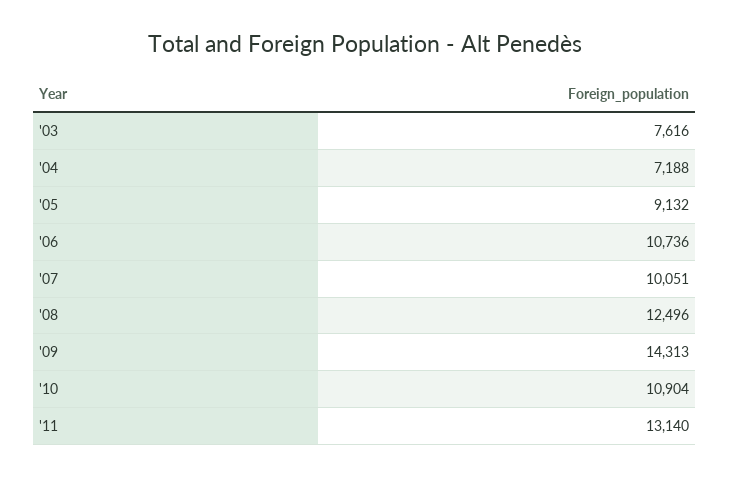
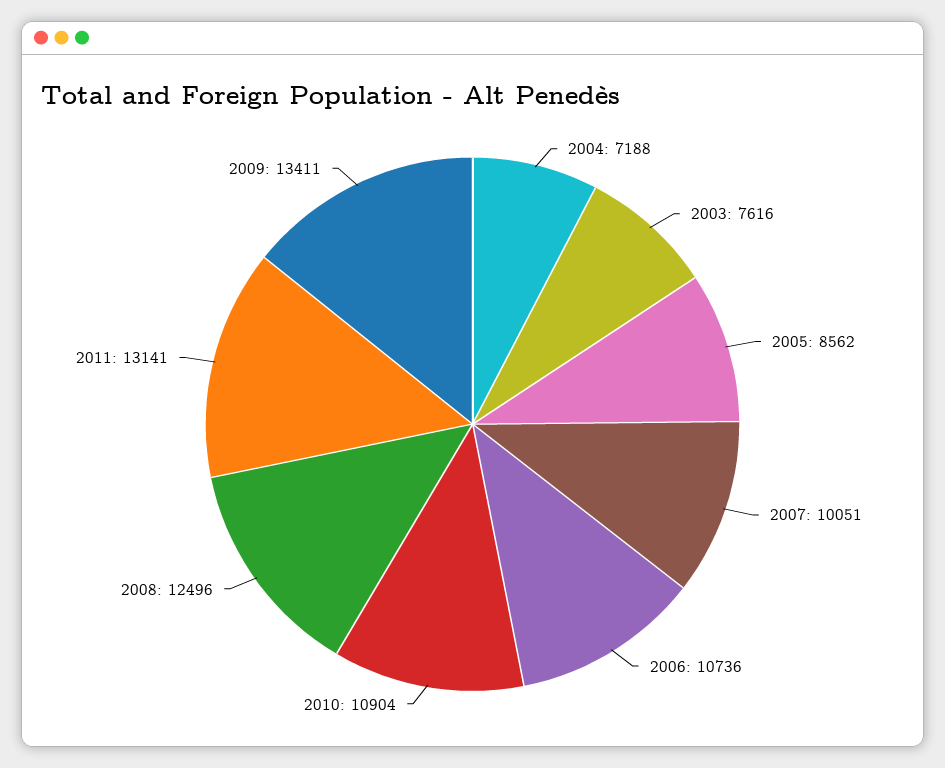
'05: 9132 -> 8562
'09: 14313 -> 13411
'11: 13140 -> 13141

